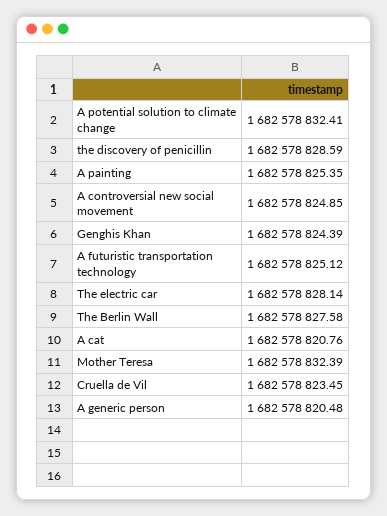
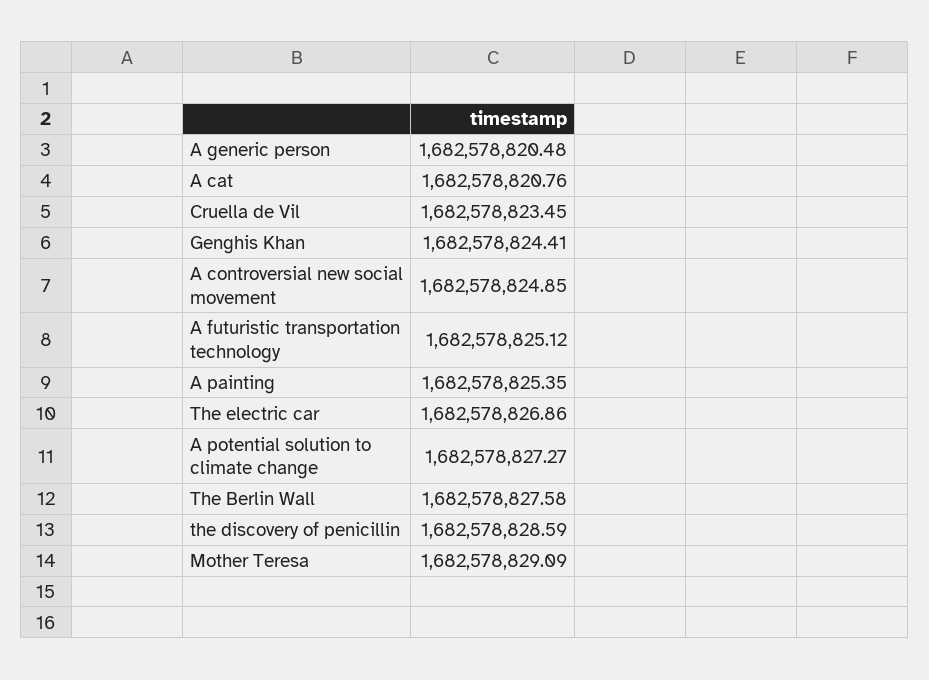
A potential solution to climate change: 1682578832.41 -> 1682578827.27
Genghis Khan: 1682578824.39 -> 1682578824.41
The electric car: 1682578828.14 -> 1682578826.86
Mother Teresa: 1682578832.39 -> 1682578829.09

